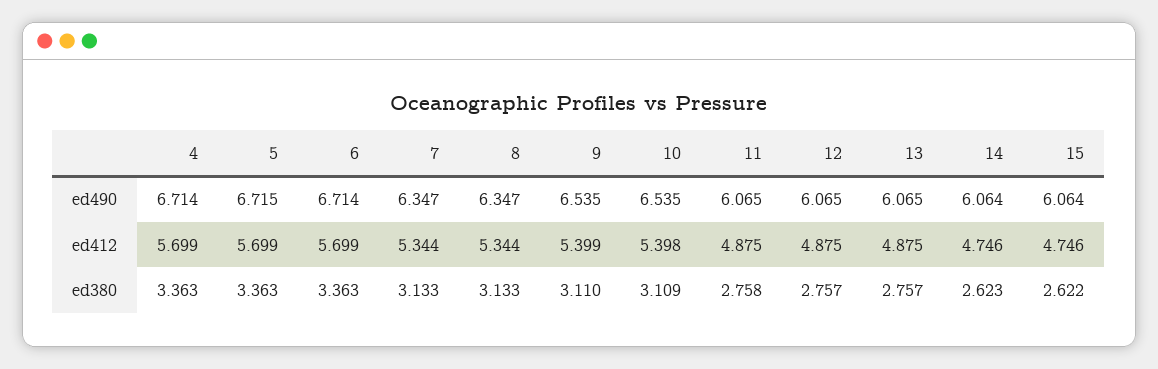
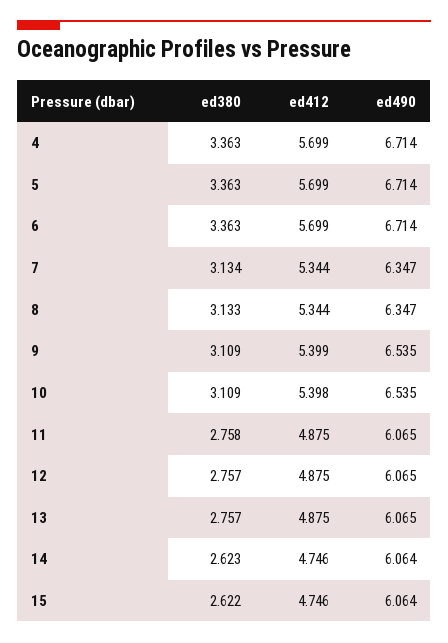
5, ed490: 6.715 -> 6.714
7, ed380: 3.133 -> 3.134
9, ed380: 3.11 -> 3.109

